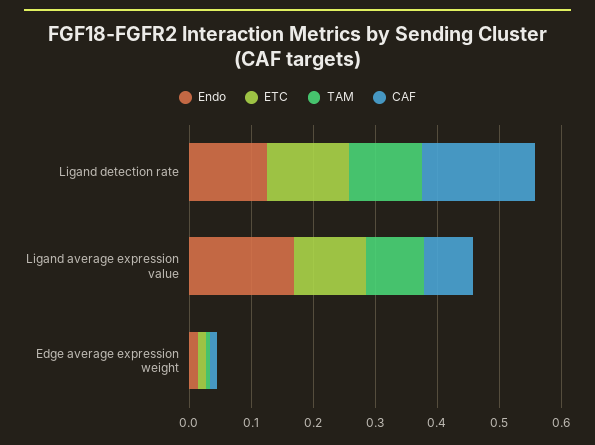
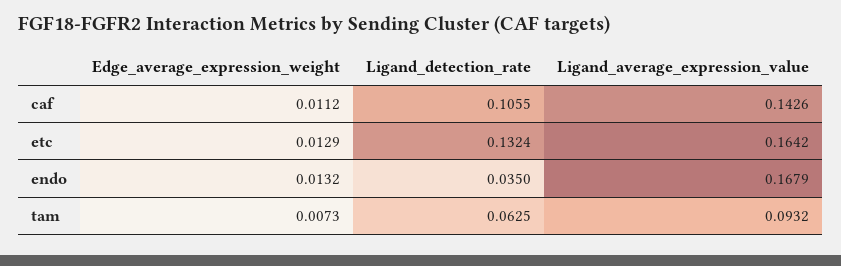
Endo, Ligand detection rate: 0.12 -> 0.035
TAM, Ligand detection rate: 0.12 -> 0.0625
CAF, Ligand detection rate: 0.18 -> 0.1055
ETC, Ligand average expression value: 0.12 -> 0.1642
CAF, Ligand average expression value: 0.08 -> 0.1426

